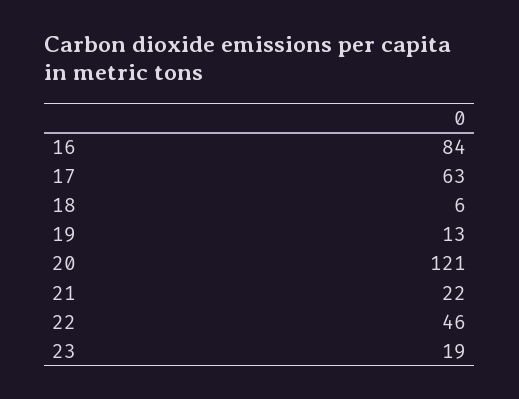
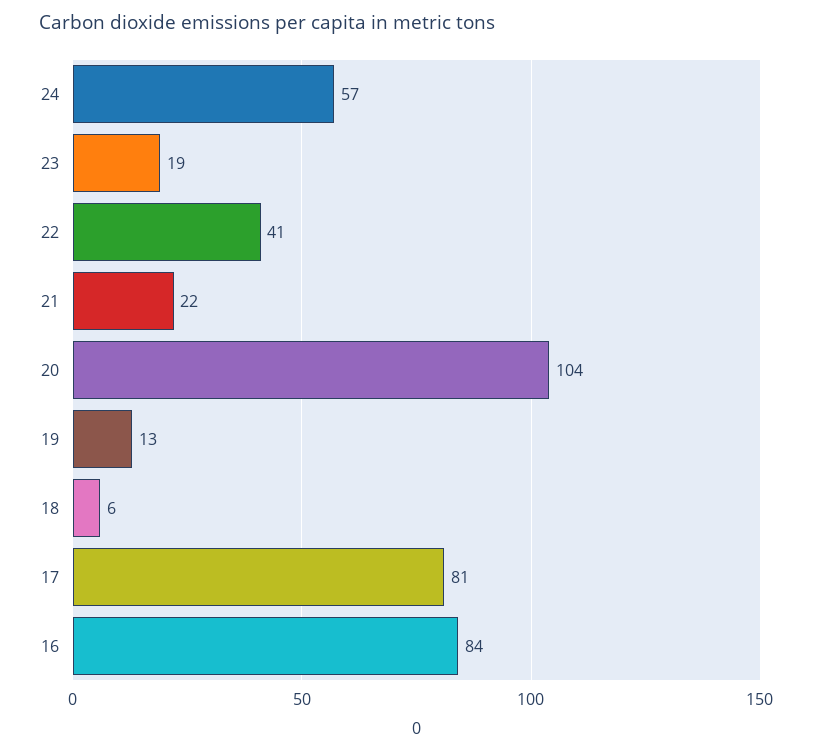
17: 63 -> 81
20: 121 -> 104
22: 46 -> 41
24: none -> 57

